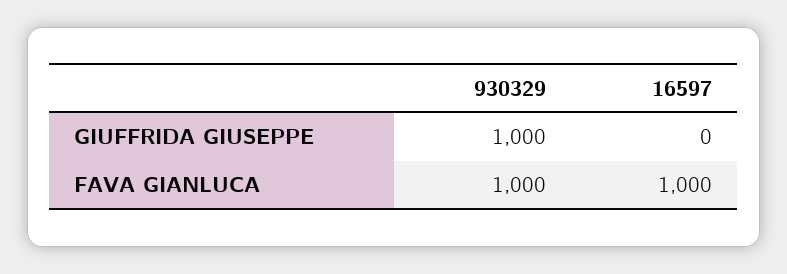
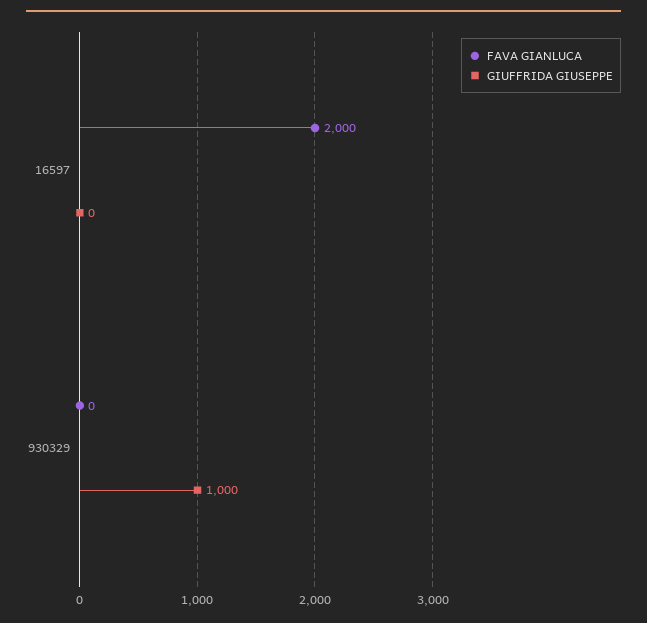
FAVA GIANLUCA, 930329: 1000 -> 0
FAVA GIANLUCA, 16597: 1000 -> 2000

